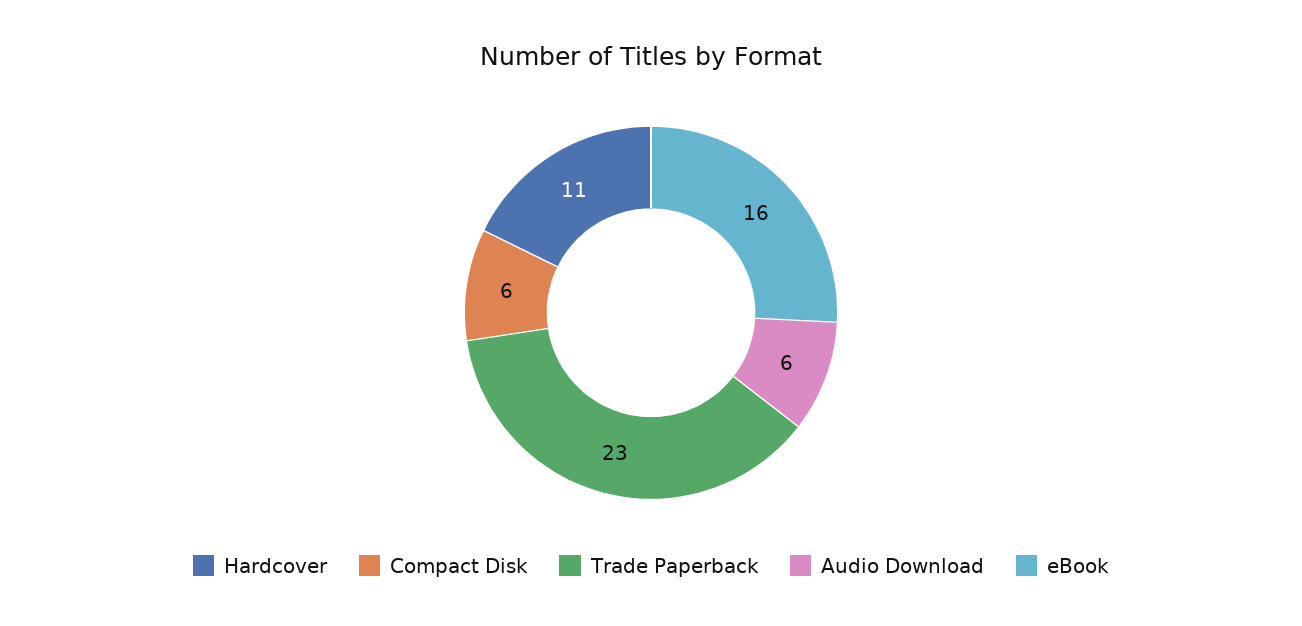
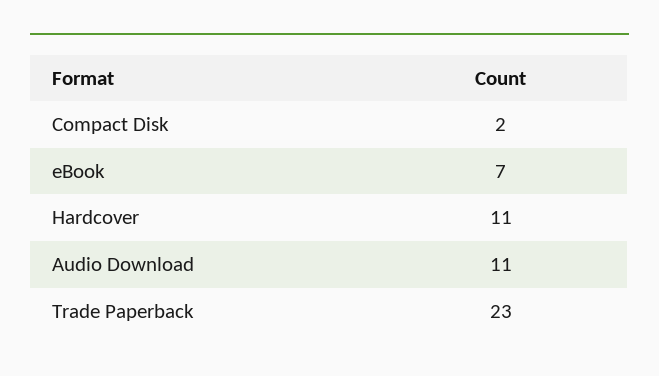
Compact Disk: 6 -> 2
Audio Download: 6 -> 11
eBook: 16 -> 7

